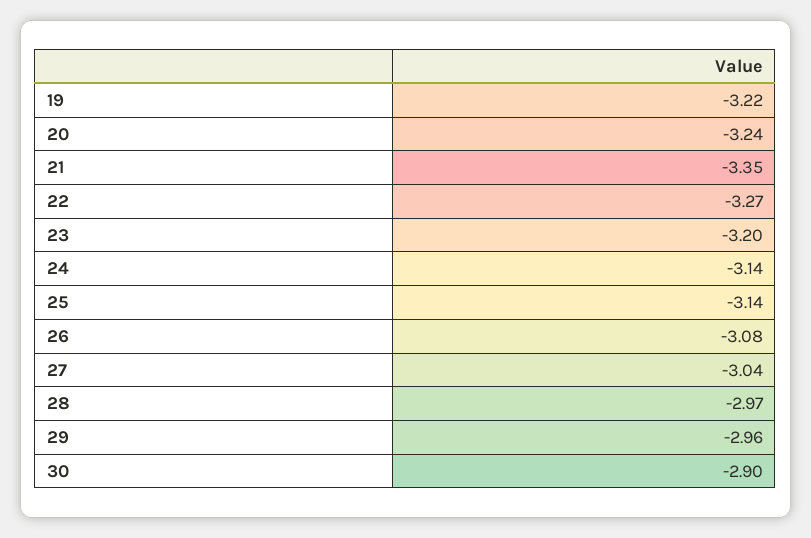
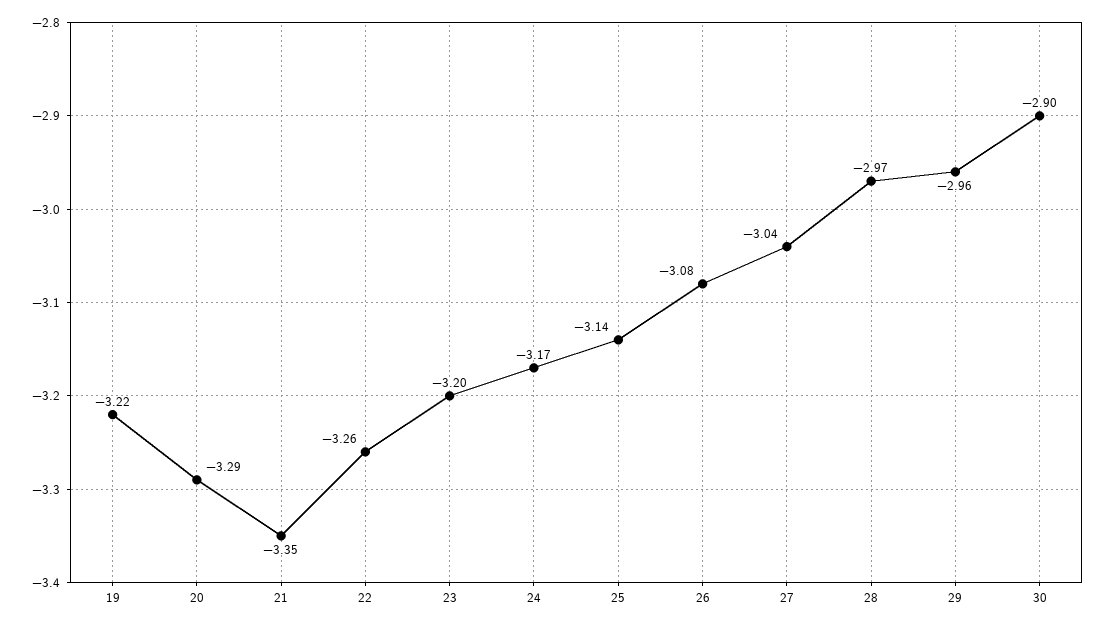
20: -3.24 -> -3.29
22: -3.27 -> -3.26
24: -3.14 -> -3.17

